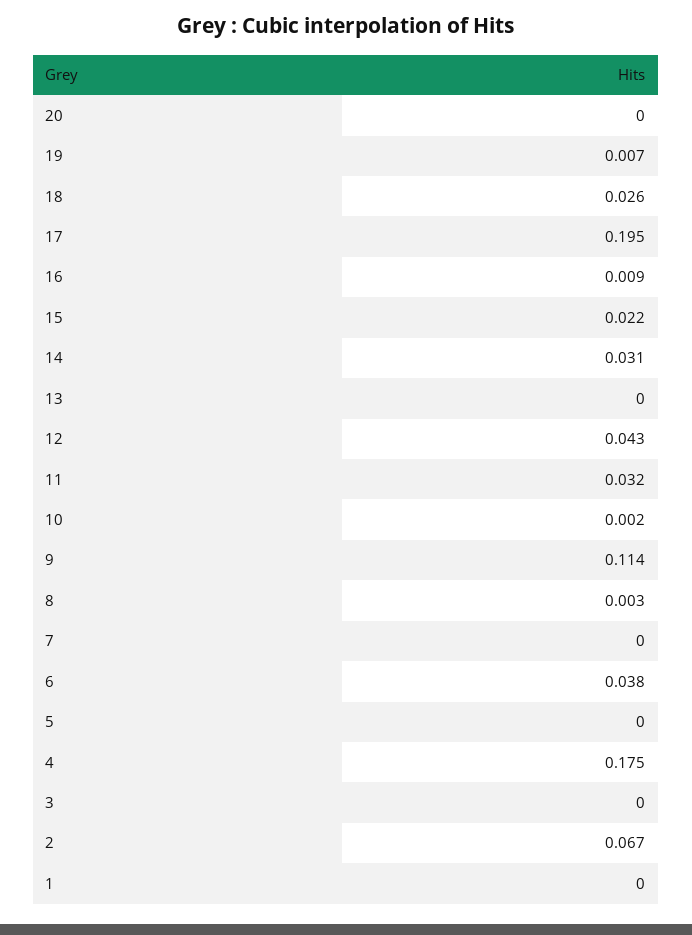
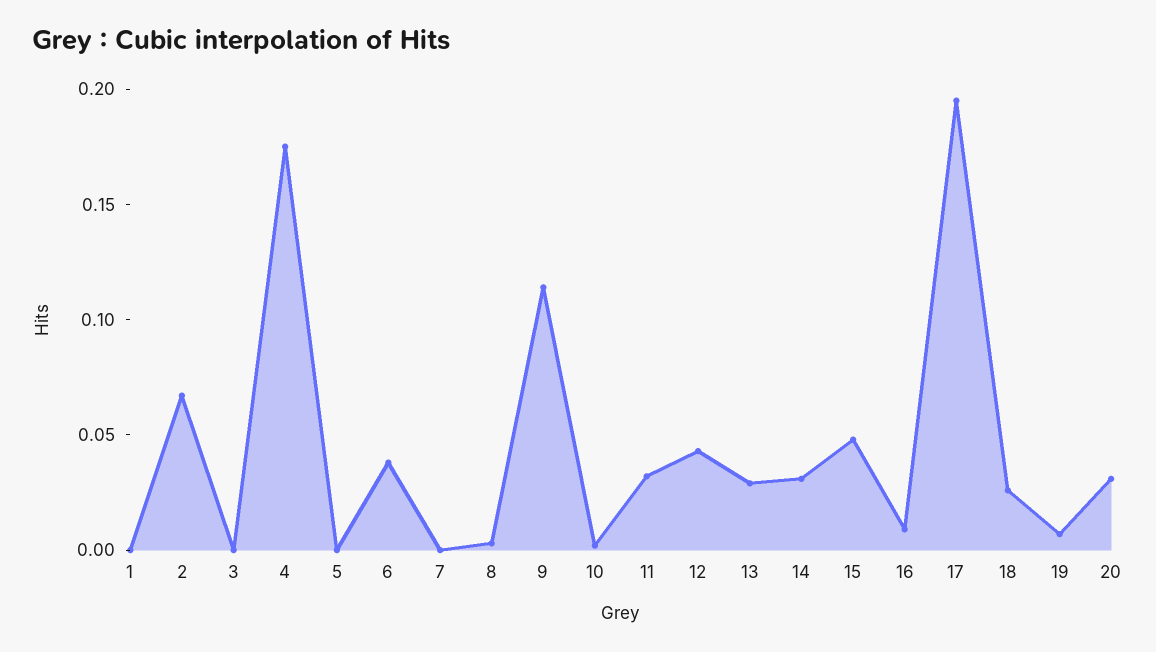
20: 0 -> 0.03
15: 0.022 -> 0.05
13: 0 -> 0.03

